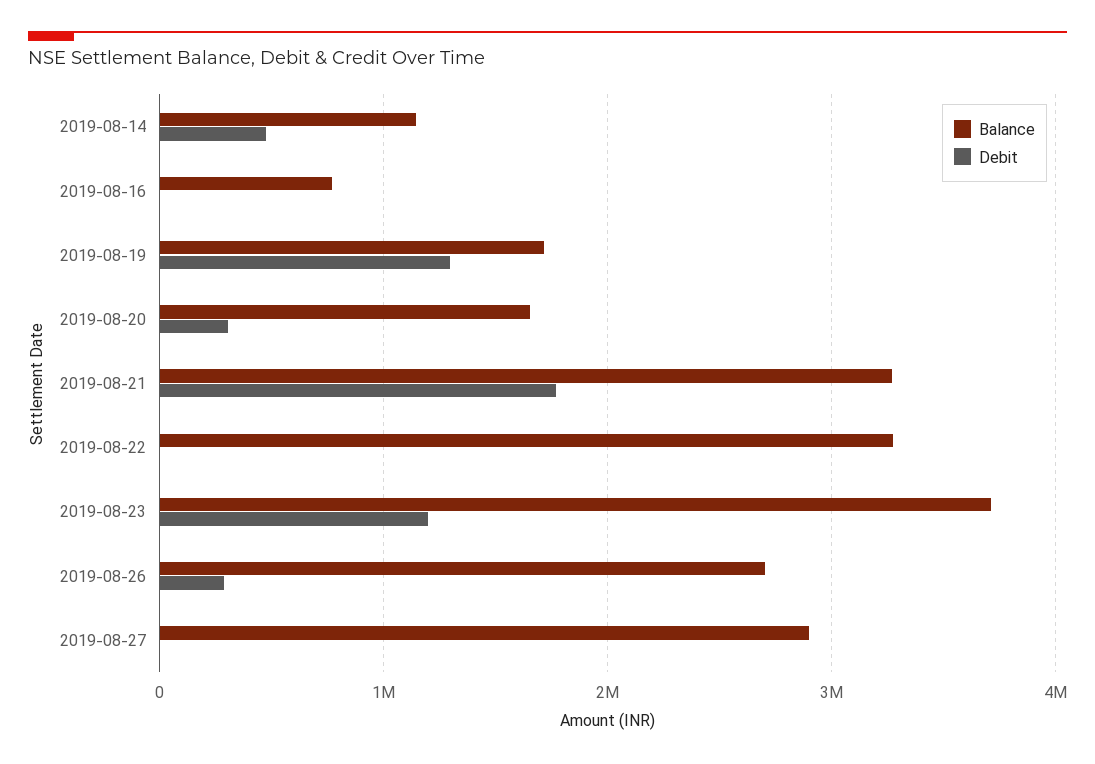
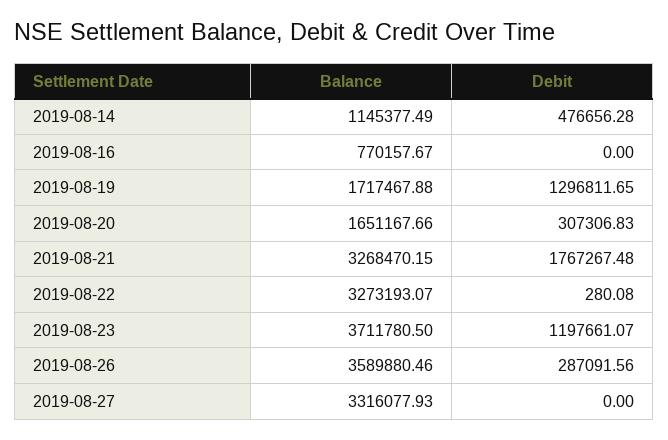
Balance, 2019-08-26: 2700000 -> 3589880.46
Balance, 2019-08-27: 2900000 -> 3316077.93

